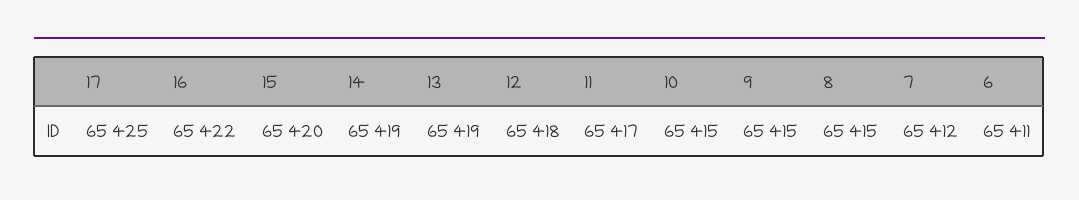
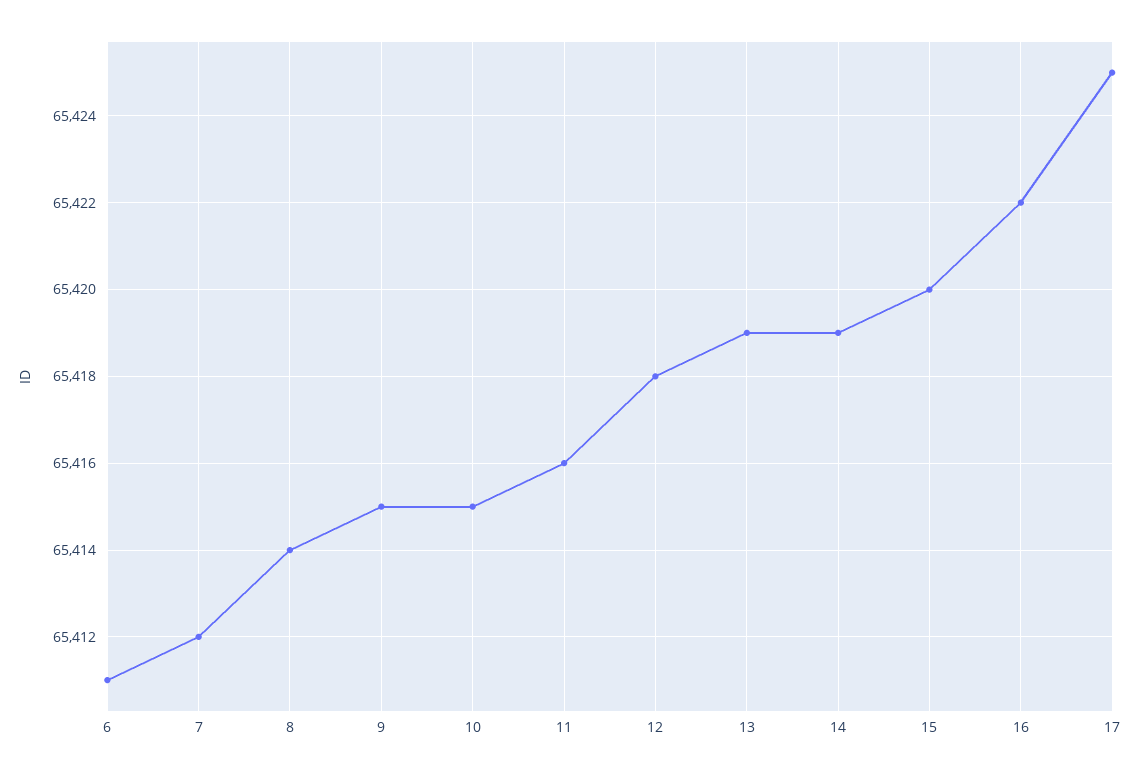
11: 65417 -> 65416
8: 65415 -> 65414

